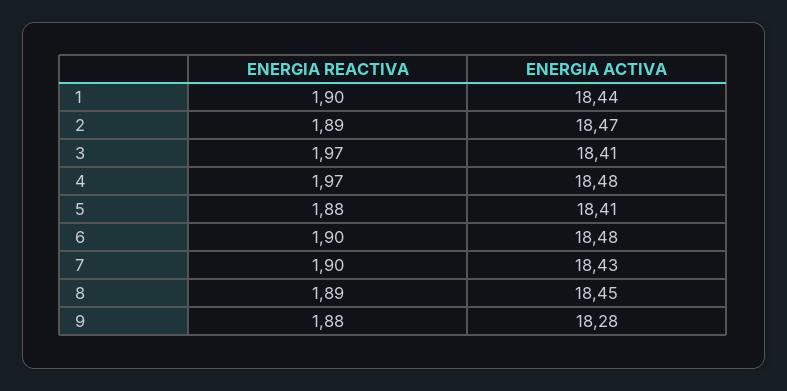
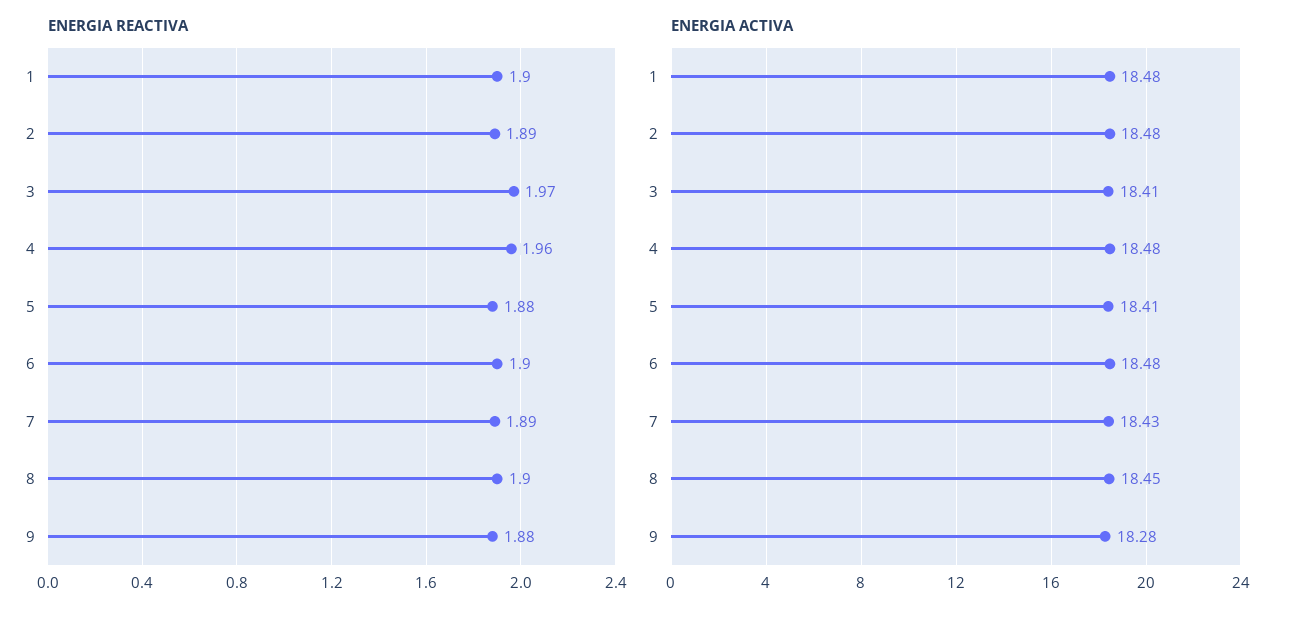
ENERGIA ACTIVA, 1: 18.44 -> 18.48
ENERGIA ACTIVA, 2: 18.47 -> 18.48
ENERGIA REACTIVA, 4: 1.97 -> 1.96
ENERGIA REACTIVA, 7: 1.9 -> 1.89
ENERGIA REACTIVA, 8: 1.89 -> 1.9

